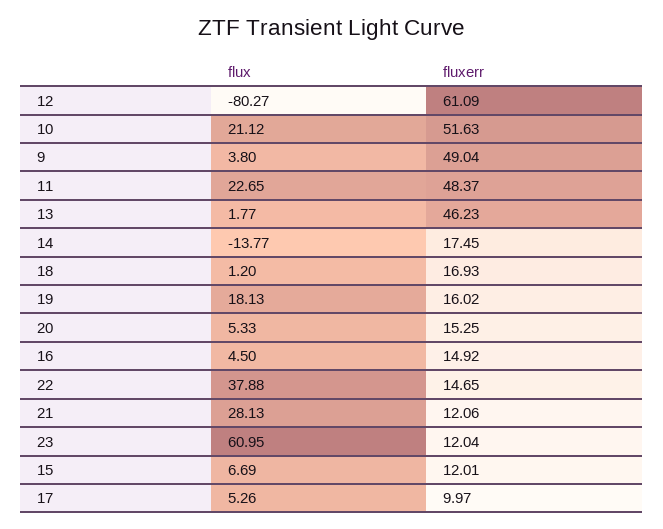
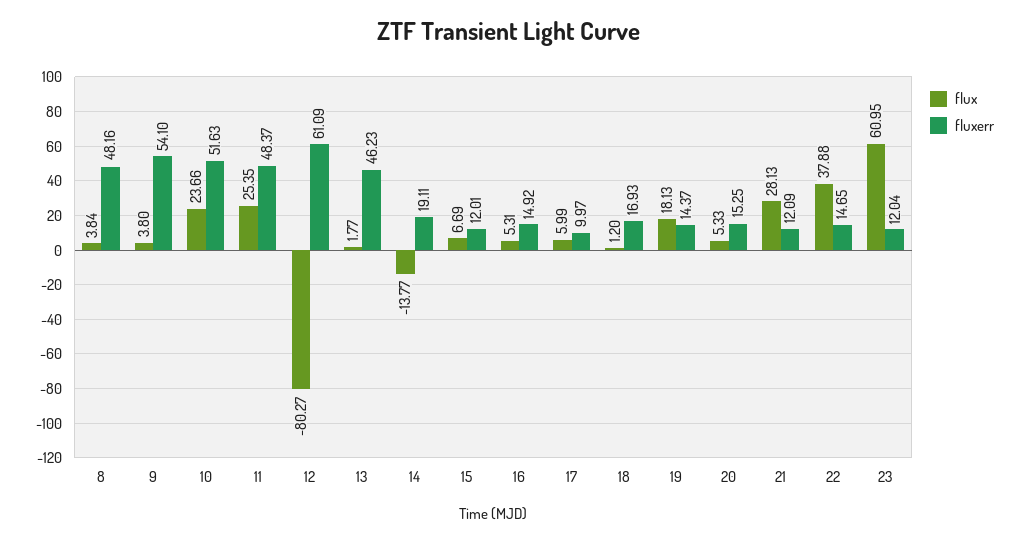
flux, 10: 21.12 -> 23.66
fluxerr, 9: 49.04 -> 54.1
flux, 11: 22.65 -> 25.35
fluxerr, 14: 17.45 -> 19.11
fluxerr, 19: 16.02 -> 14.37
flux, 16: 4.5 -> 5.31
fluxerr, 21: 12.06 -> 12.09
flux, 17: 5.26 -> 5.99
flux, 8: none -> 3.84
fluxerr, 8: none -> 48.16

